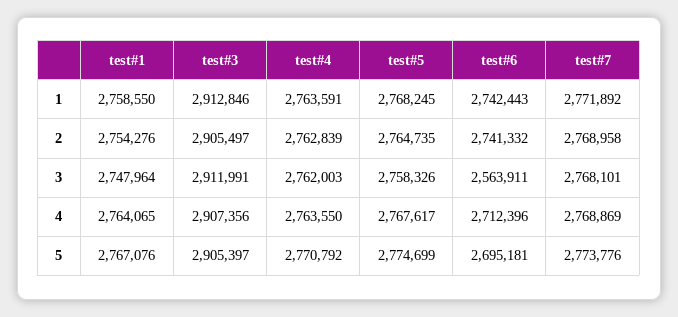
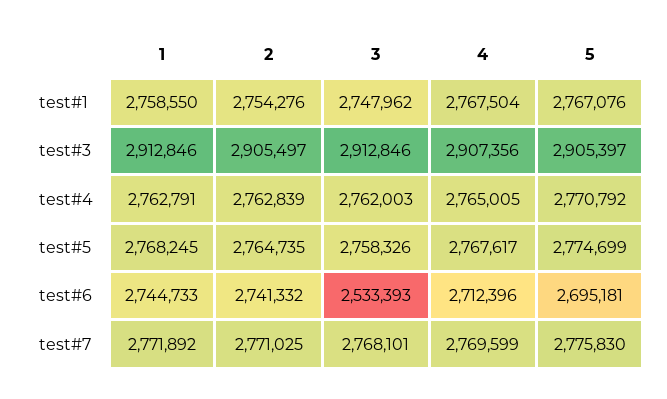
test#4, 1: 2763591 -> 2762791
test#6, 1: 2742443 -> 2744733
test#7, 2: 2768958 -> 2771025
test#1, 3: 2747964 -> 2747962
test#3, 3: 2911991 -> 2912846
test#6, 3: 2563911 -> 2533393
test#1, 4: 2764065 -> 2767504
test#4, 4: 2763550 -> 2765005
test#7, 4: 2768869 -> 2769599
test#7, 5: 2773776 -> 2775830

